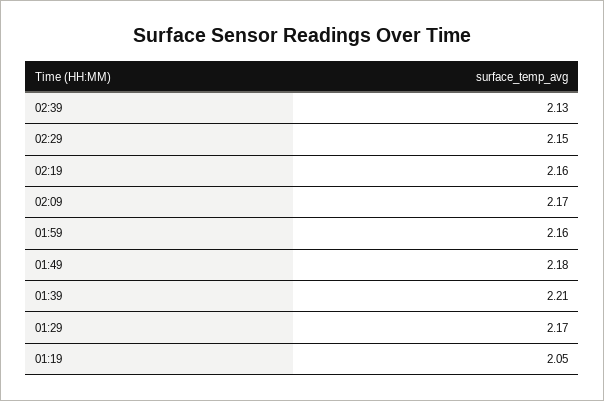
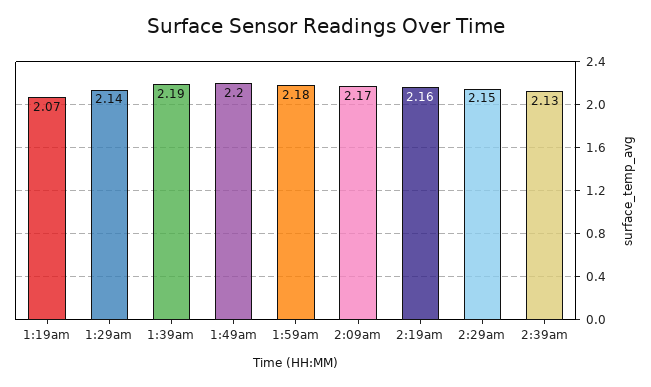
01:59: 2.16 -> 2.18
01:49: 2.18 -> 2.2
01:39: 2.21 -> 2.19
01:29: 2.17 -> 2.14
01:19: 2.05 -> 2.07

